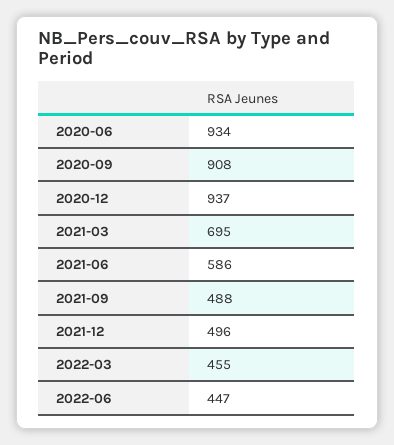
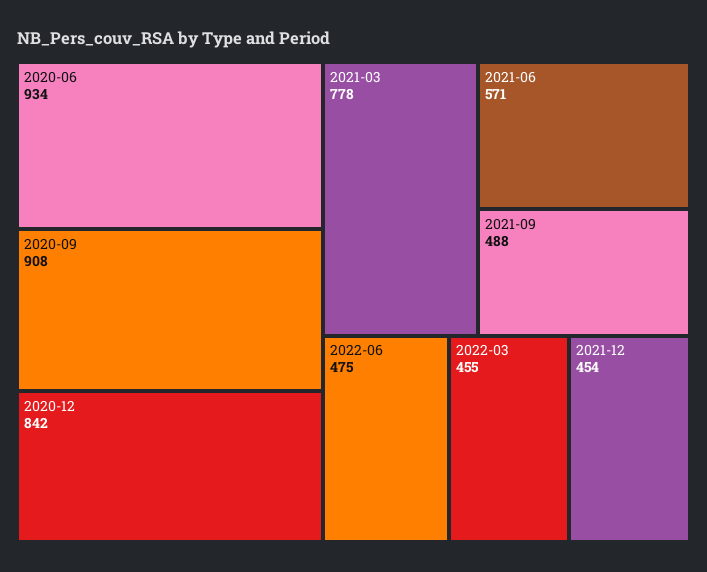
2020-12: 937 -> 842
2021-03: 695 -> 778
2021-06: 586 -> 571
2021-12: 496 -> 454
2022-06: 447 -> 475

